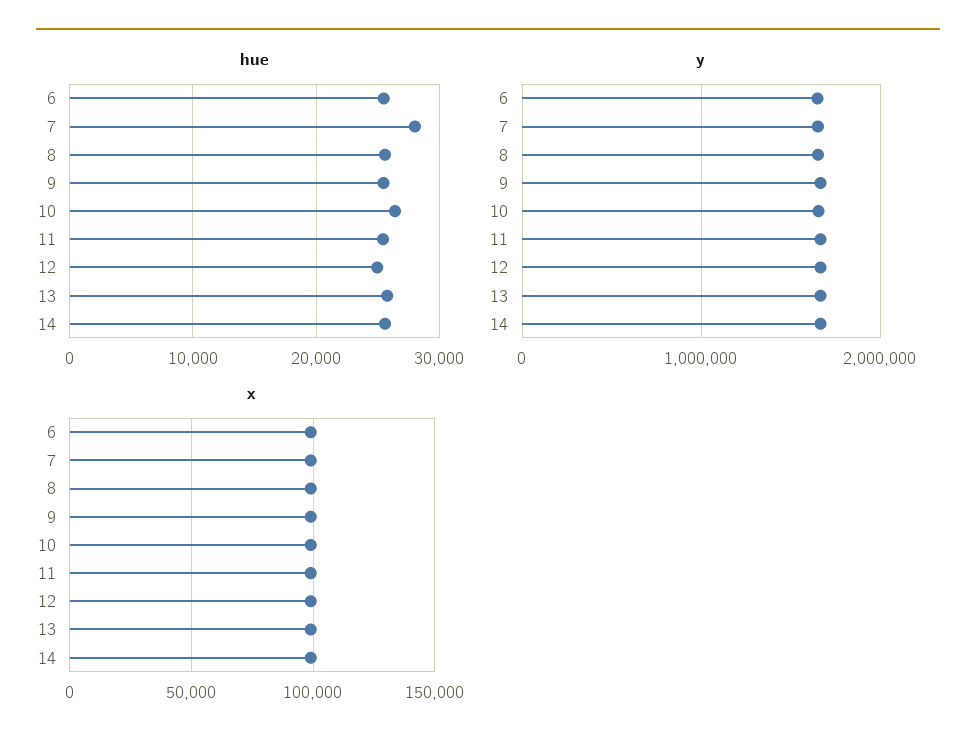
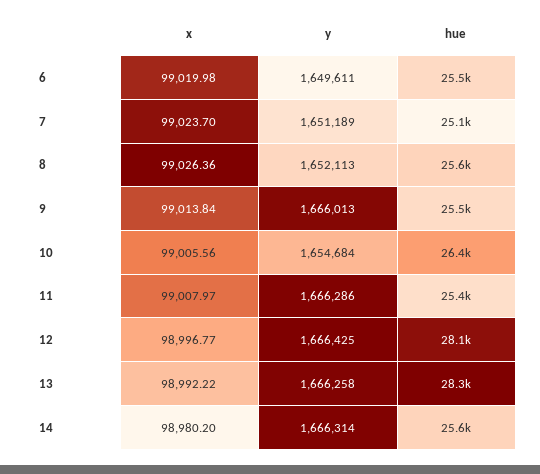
hue, 7: 28000 -> 25100
hue, 12: 25000 -> 28100
hue, 13: 26000 -> 28300

